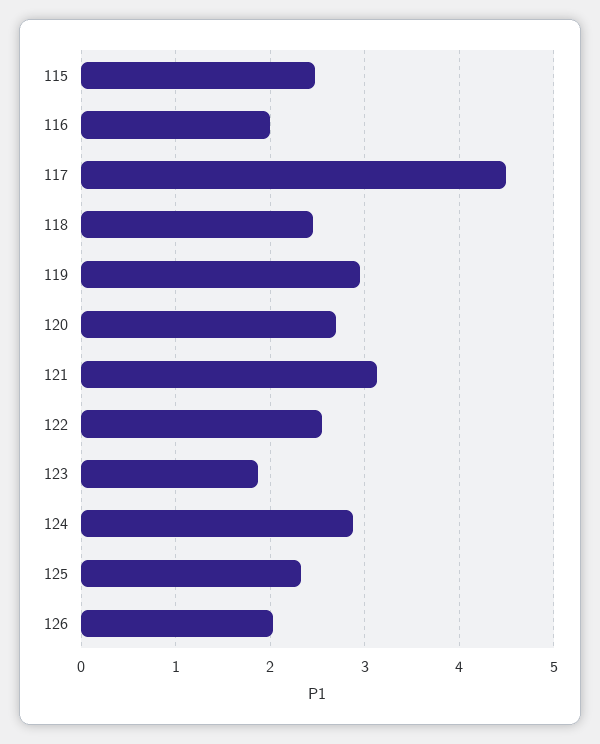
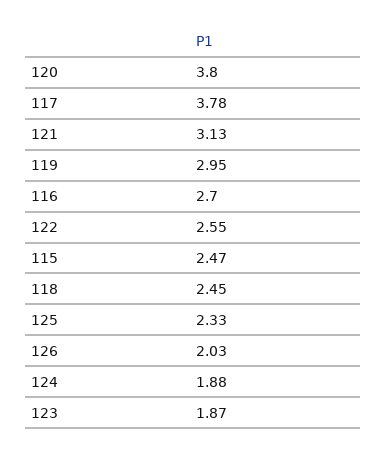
116: 2 -> 2.7
117: 4.5 -> 3.78
120: 2.7 -> 3.8
124: 2.9 -> 1.88

